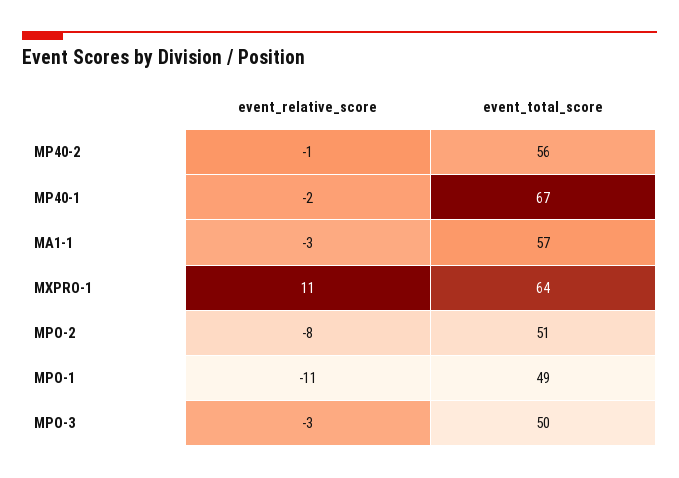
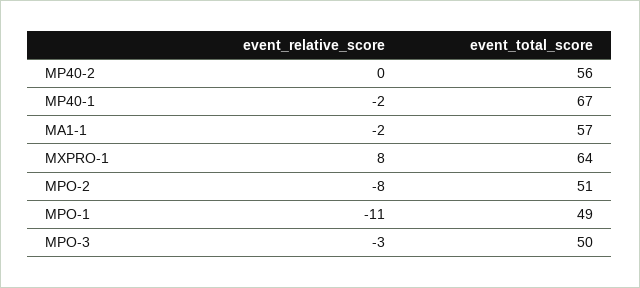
event_relative_score, MP40-2: -1 -> 0
event_relative_score, MA1-1: -3 -> -2
event_relative_score, MXPRO-1: 11 -> 8

